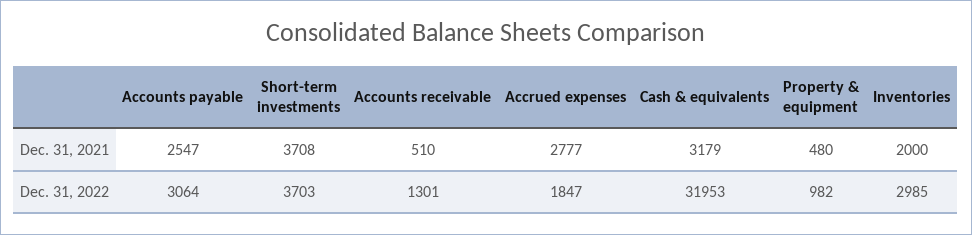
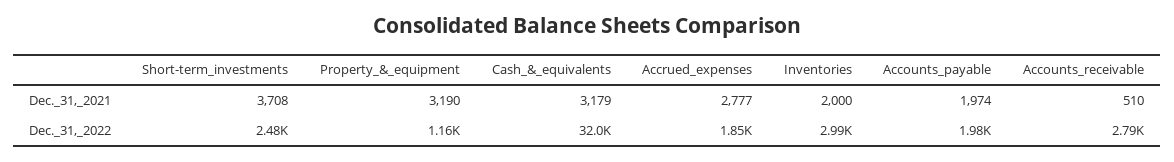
Accounts payable, Dec. 31, 2021: 2547 -> 1974
Property & equipment, Dec. 31, 2021: 480 -> 3190
Accounts payable, Dec. 31, 2022: 3064 -> 1980
Short-term investments, Dec. 31, 2022: 3703 -> 2480
Accounts receivable, Dec. 31, 2022: 1301 -> 2790
Property & equipment, Dec. 31, 2022: 982 -> 1160

